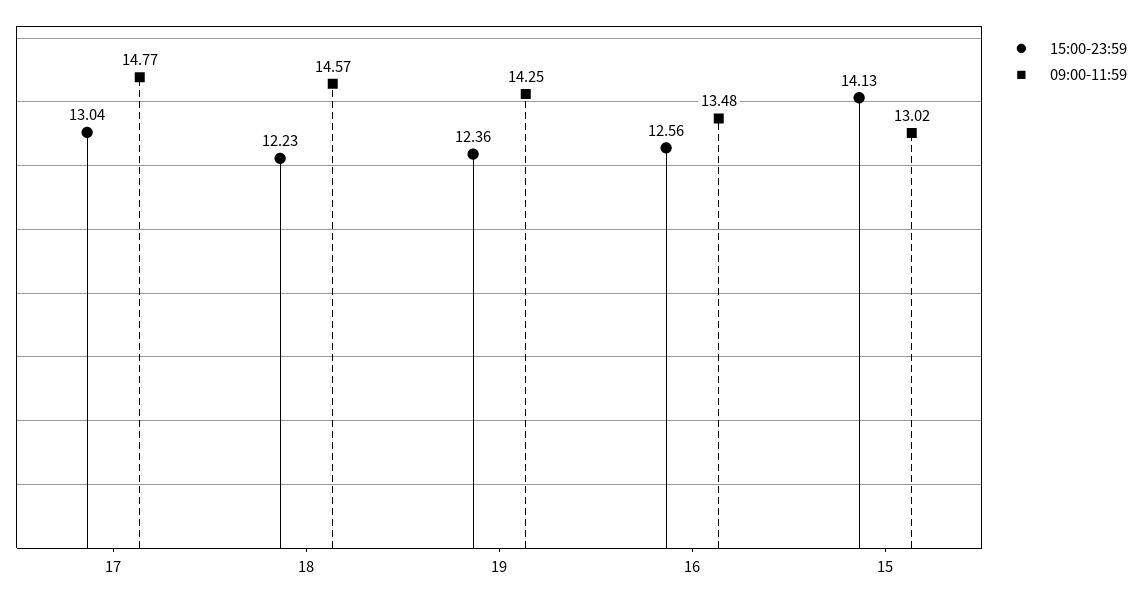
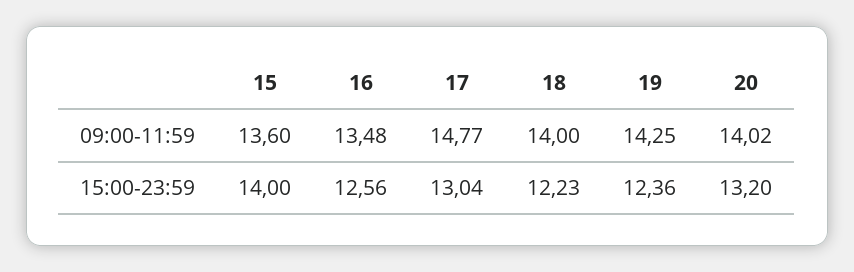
09:00-11:59, 18: 14.57 -> 14
15:00-23:59, 15: 14.13 -> 14
09:00-11:59, 15: 13.02 -> 13.6
09:00-11:59, 20: none -> 14.02
15:00-23:59, 20: none -> 13.2

